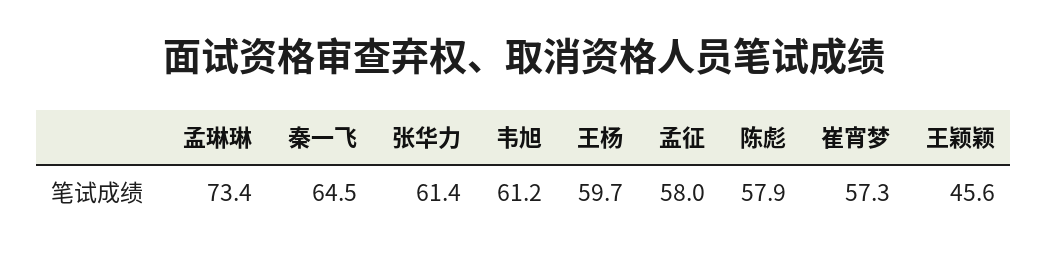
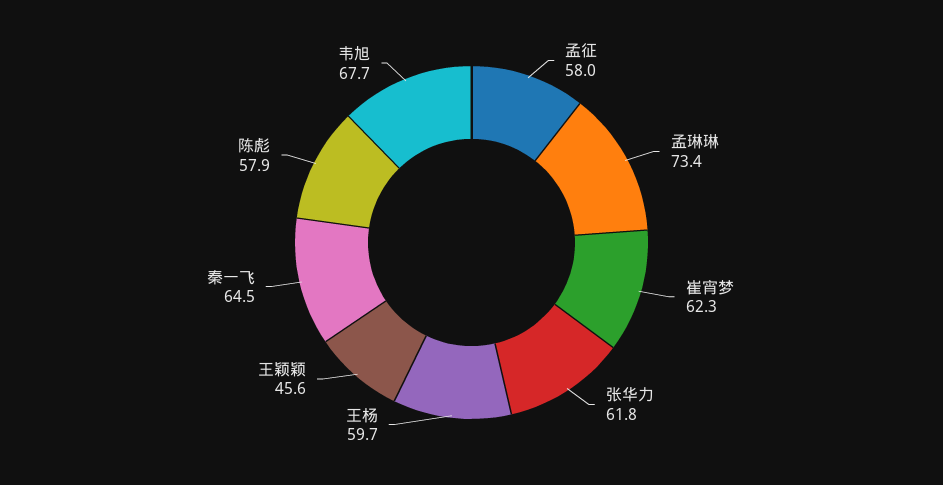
张华力: 61.4 -> 61.8
韦旭: 61.2 -> 67.7
崔宵梦: 57.3 -> 62.3

